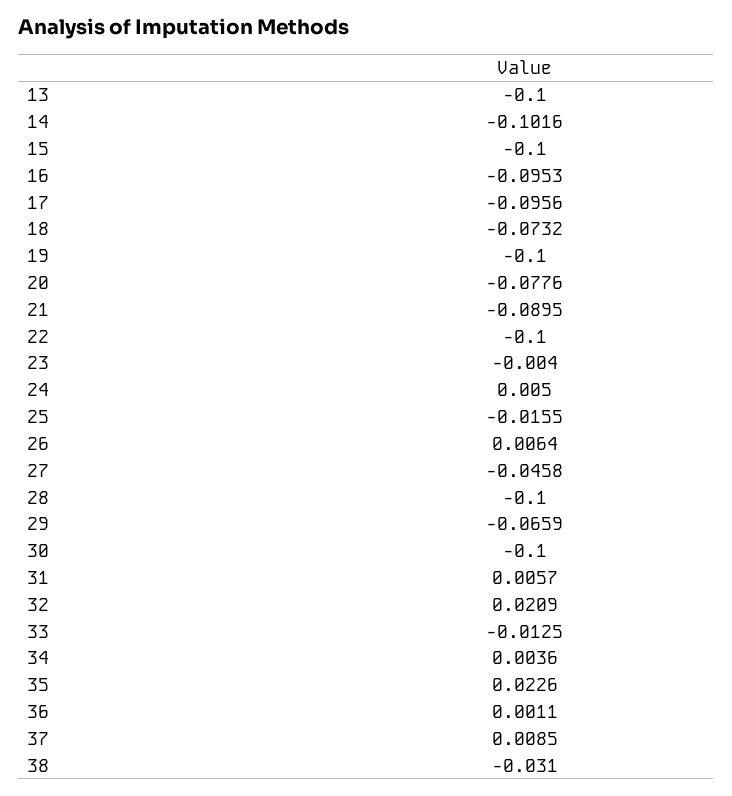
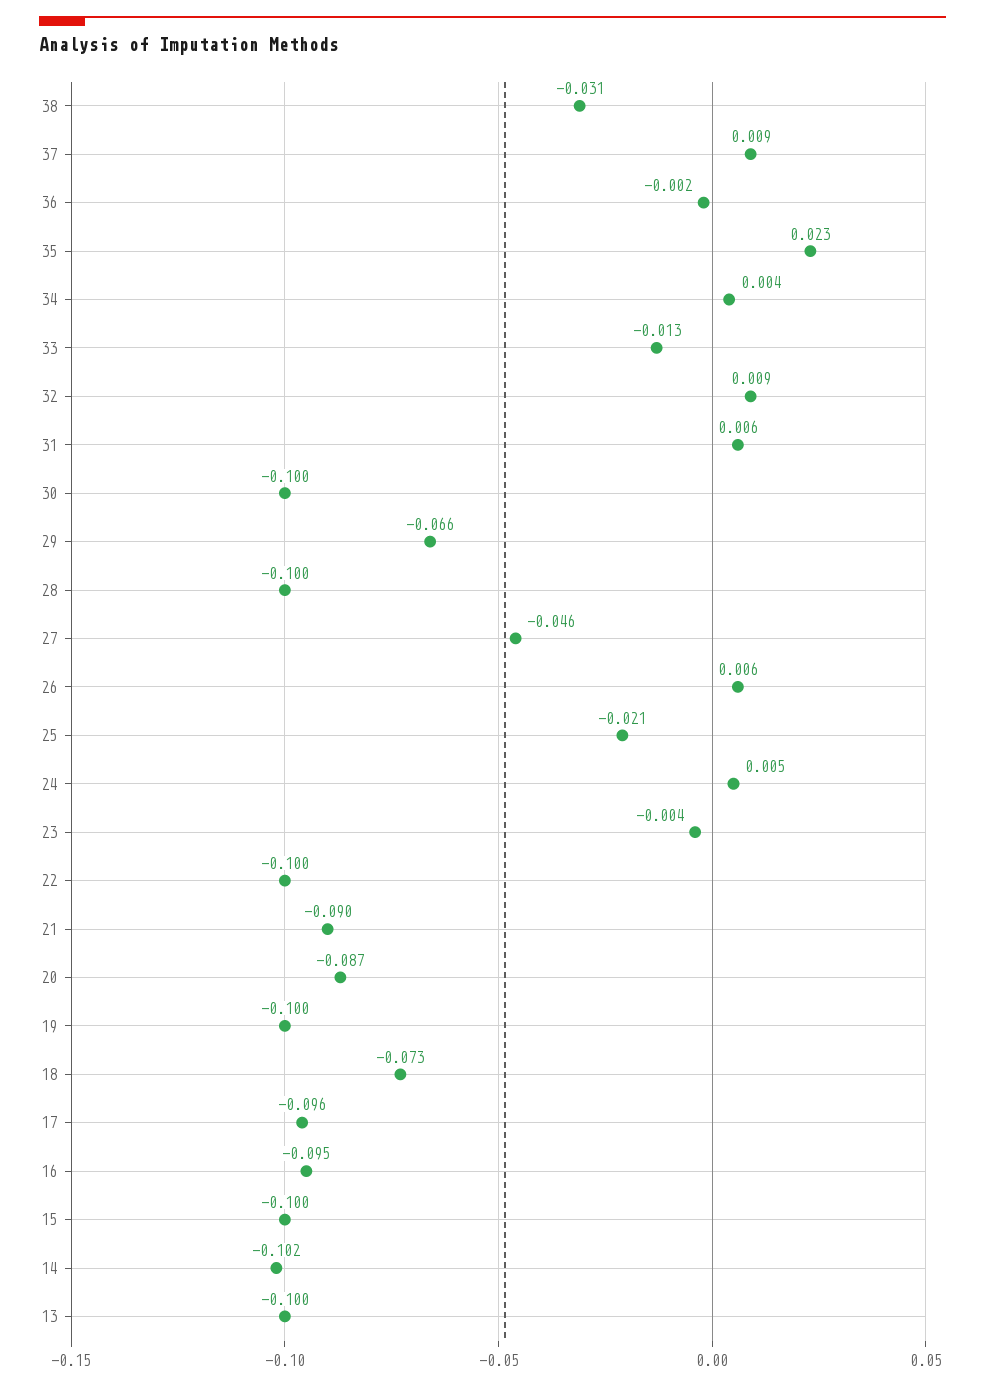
20: -0.0776 -> -0.087
25: -0.0155 -> -0.021
32: 0.0209 -> 0.009
36: 0.0011 -> -0.002

